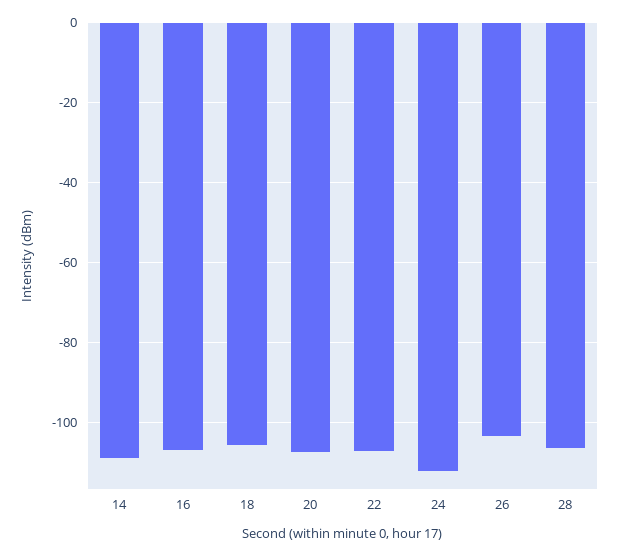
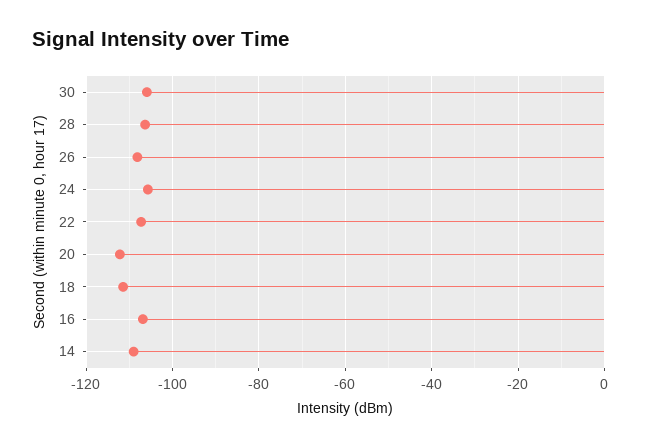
18: -106 -> -112
20: -108 -> -112
24: -112 -> -106
26: -104 -> -108
30: none -> -106

